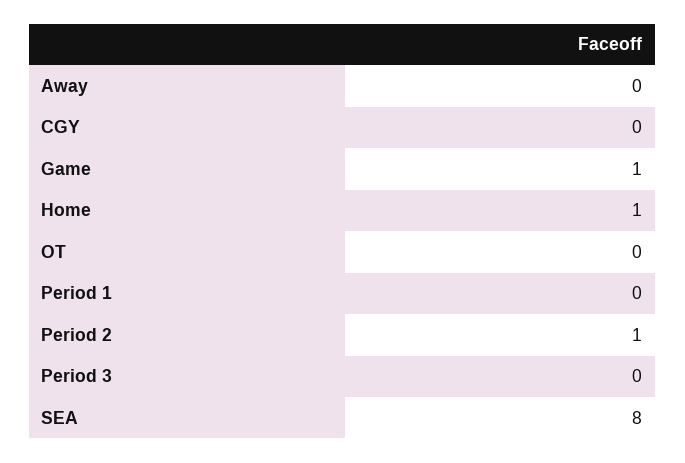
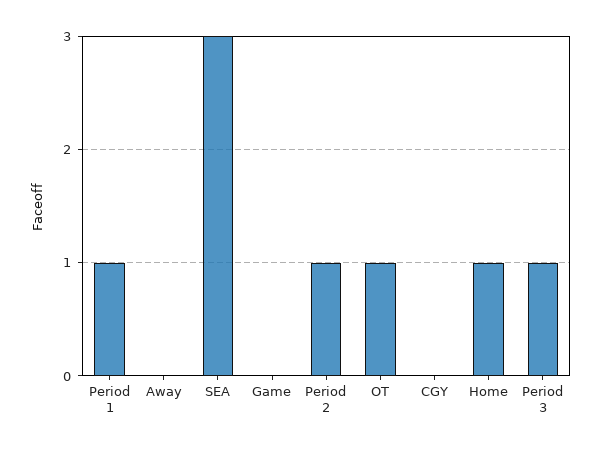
Game: 1 -> 0
OT: 0 -> 1
Period 1: 0 -> 1
Period 3: 0 -> 1
SEA: 8 -> 3

